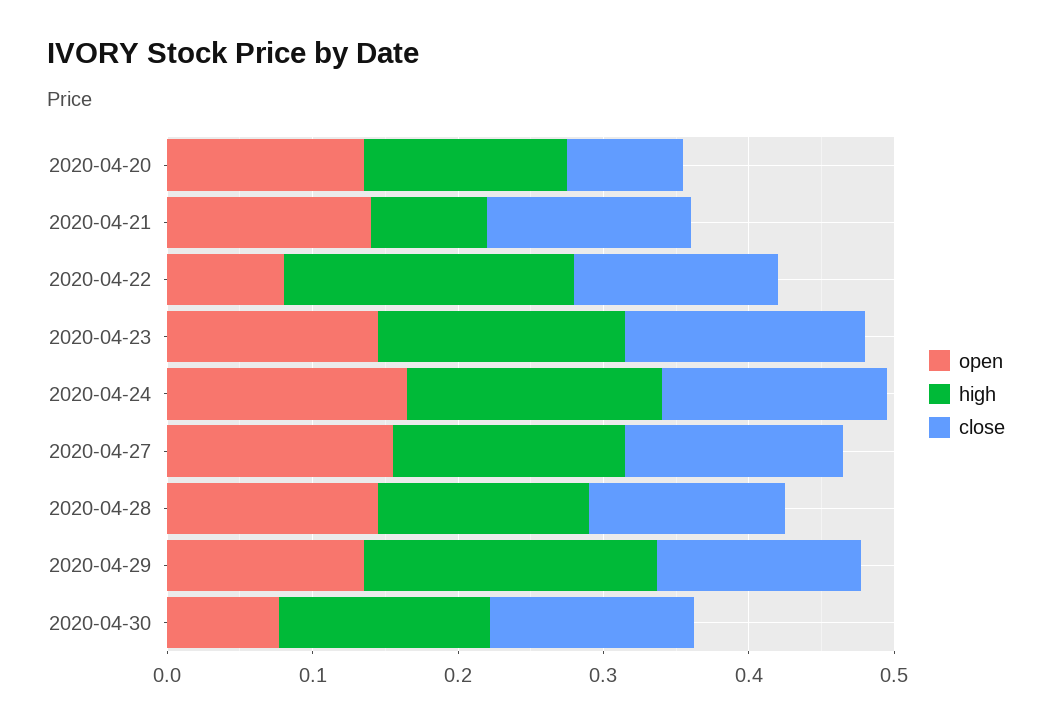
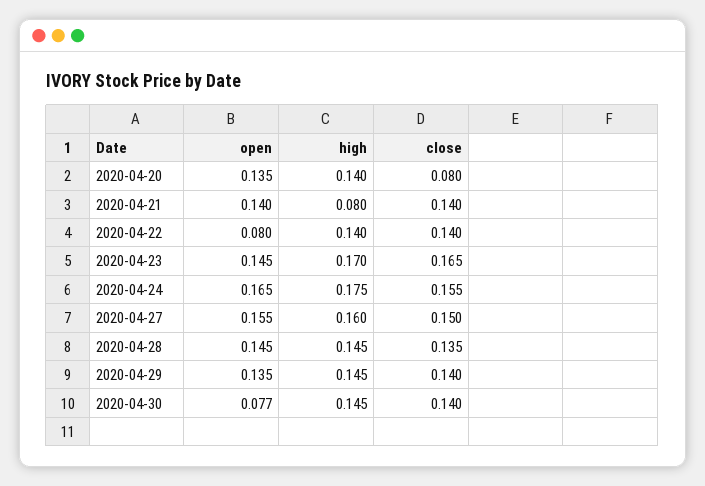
high, 2020-04-22: 0.2 -> 0.14
high, 2020-04-29: 0.2 -> 0.145

